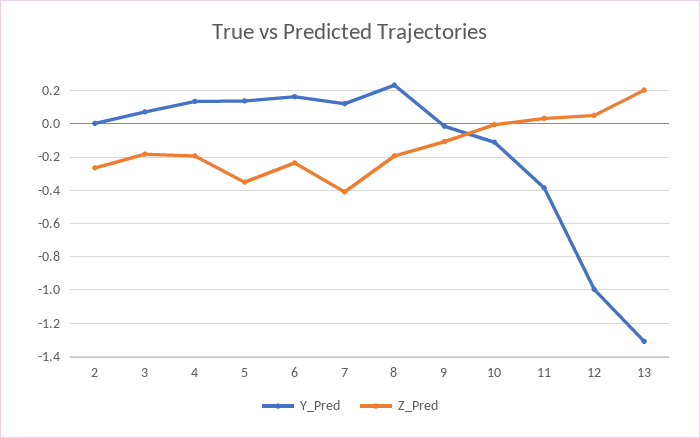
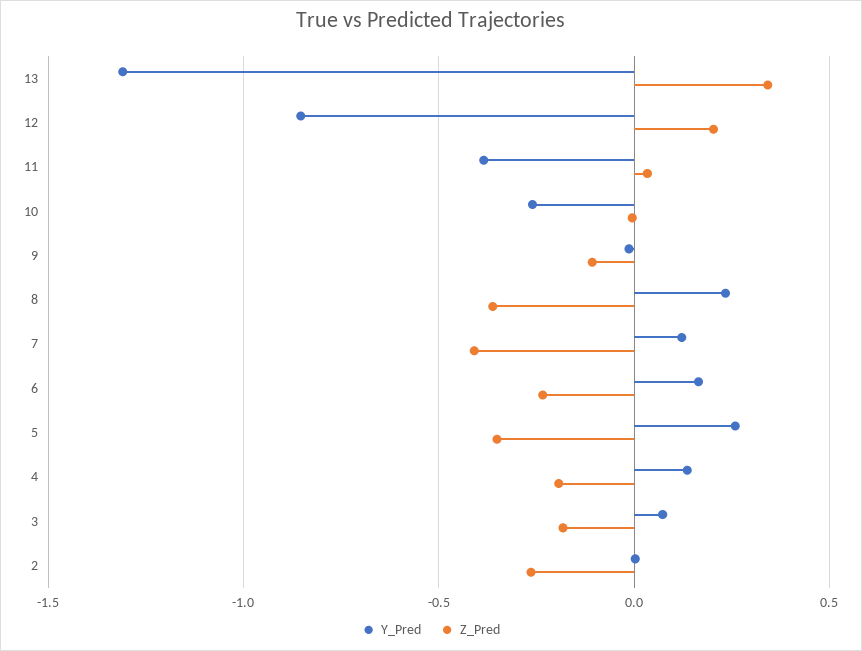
Y_Pred, 5: 0.15 -> 0.25
Z_Pred, 8: -0.2 -> -0.35
Y_Pred, 10: -0.1 -> -0.25
Y_Pred, 12: -1 -> -0.85
Z_Pred, 12: 0.05 -> 0.2
Z_Pred, 13: 0.2 -> 0.35

